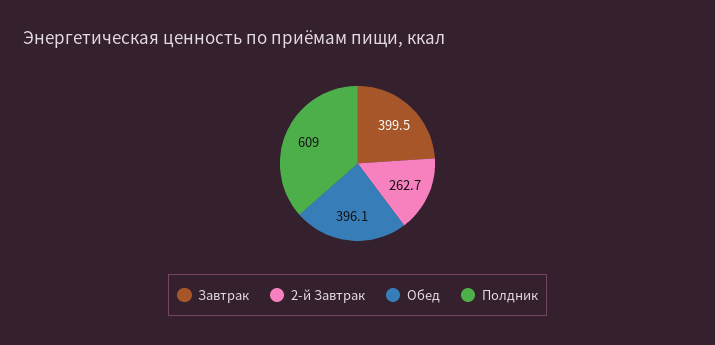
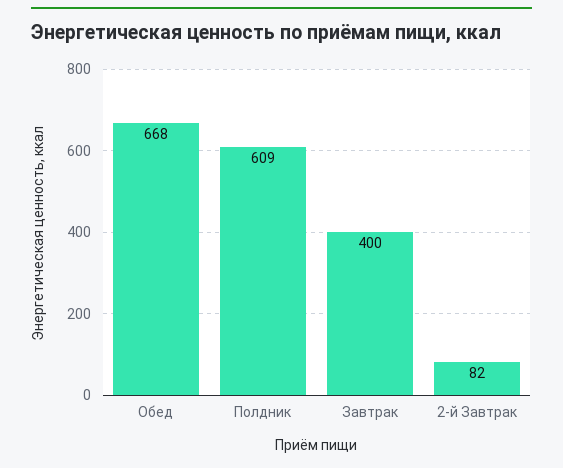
2-й Завтрак: 262.7 -> 82
Обед: 396.1 -> 668

